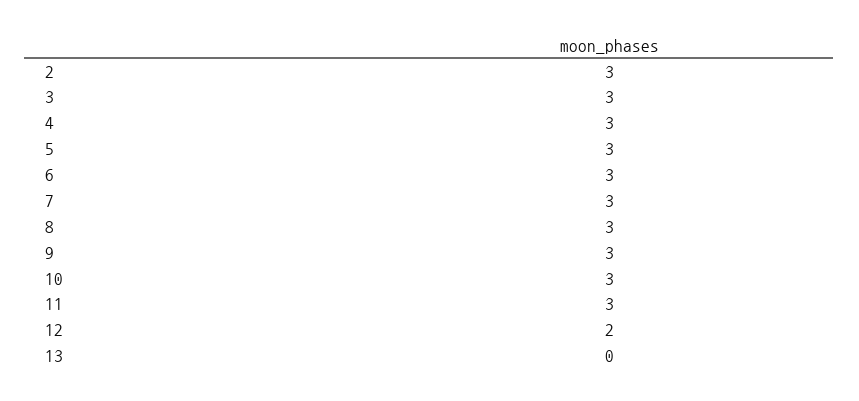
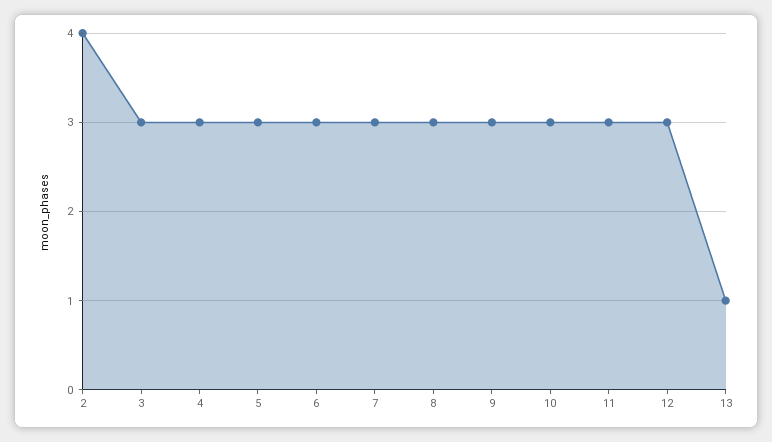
2: 3 -> 4
12: 2 -> 3
13: 0 -> 1

